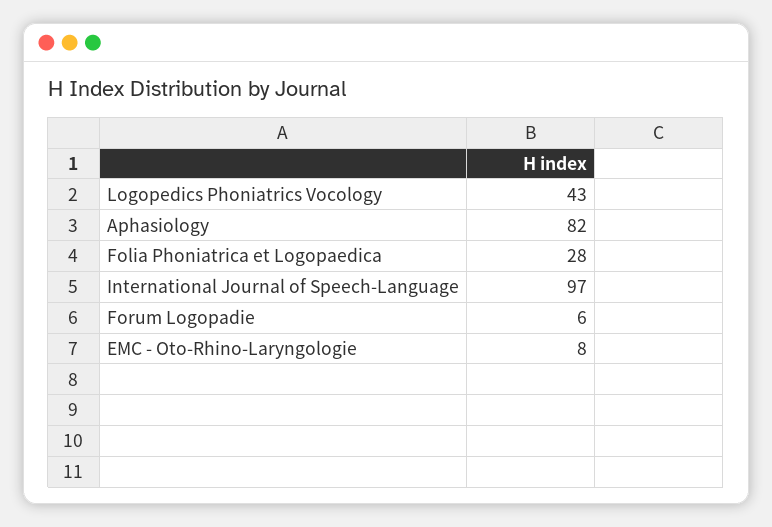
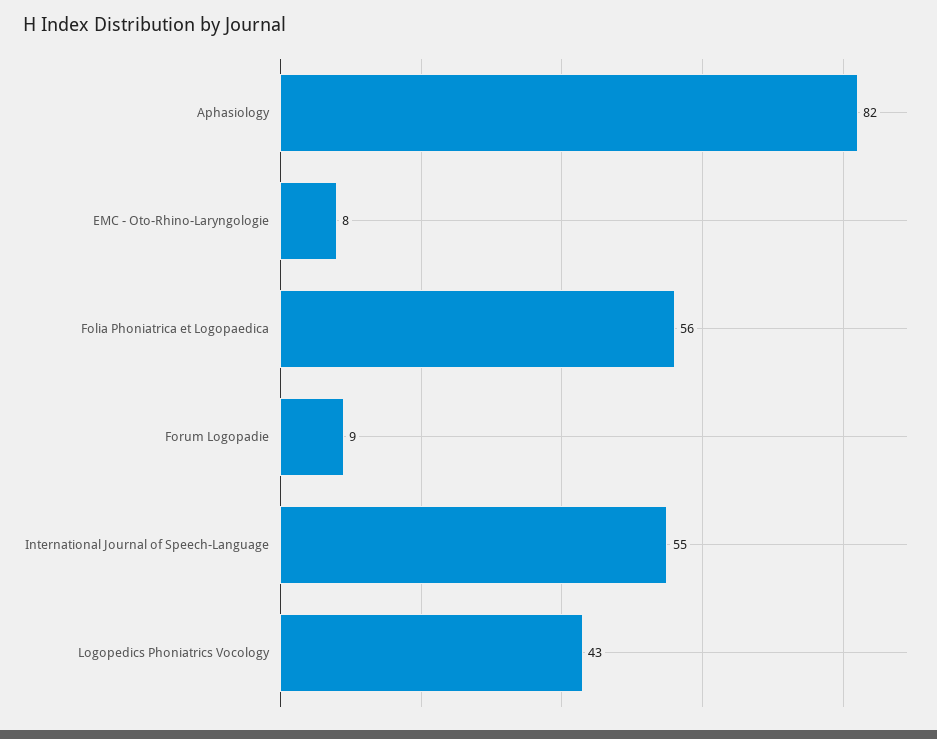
Folia Phoniatrica et Logopaedica: 28 -> 56
International Journal of Speech-Language: 97 -> 55
Forum Logopadie: 6 -> 9

